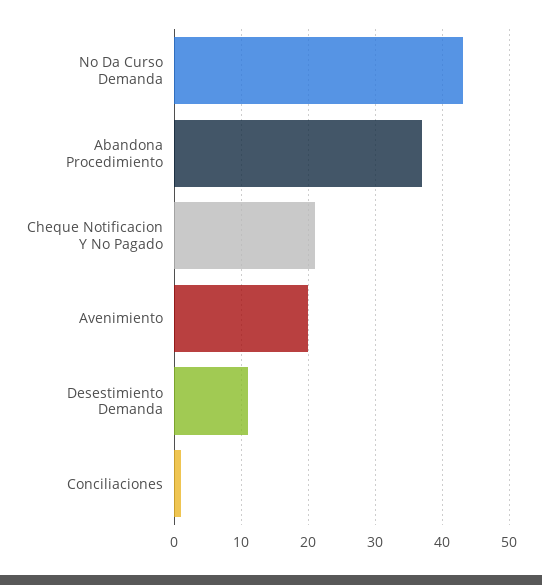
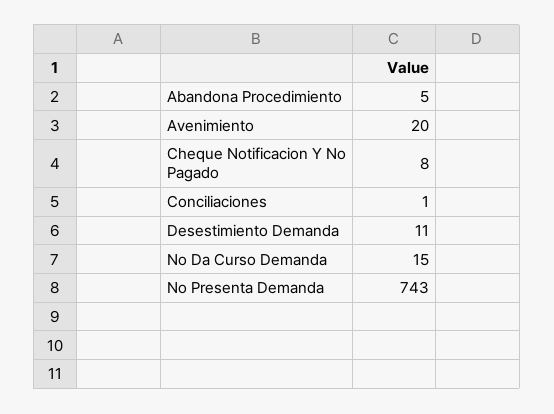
No Da Curso Demanda: 43 -> 15
Abandona Procedimiento: 37 -> 5
Cheque Notificacion Y No Pagado: 21 -> 8
No Presenta Demanda: none -> 743

